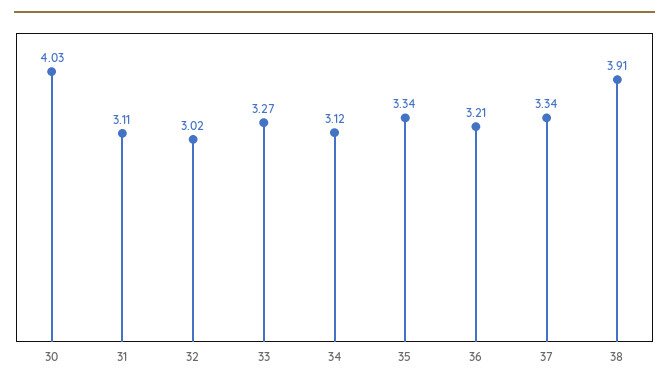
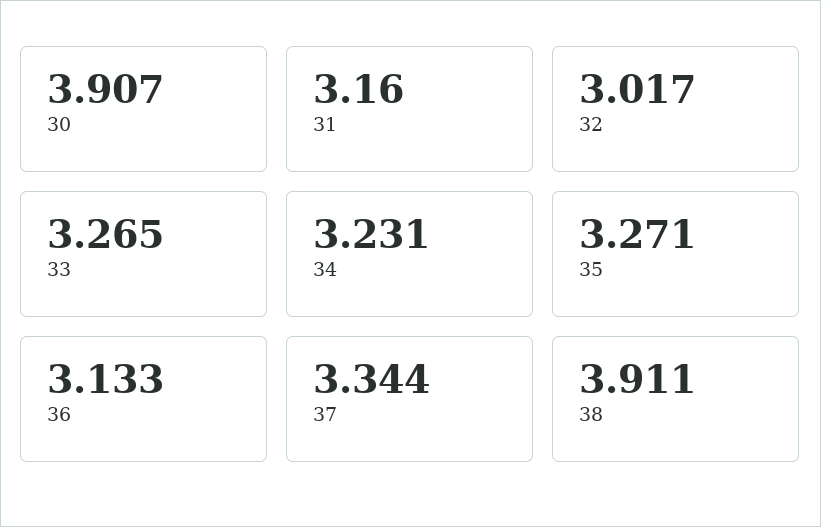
30: 4.03 -> 3.907
31: 3.11 -> 3.16
34: 3.12 -> 3.231
35: 3.34 -> 3.271
36: 3.21 -> 3.133

